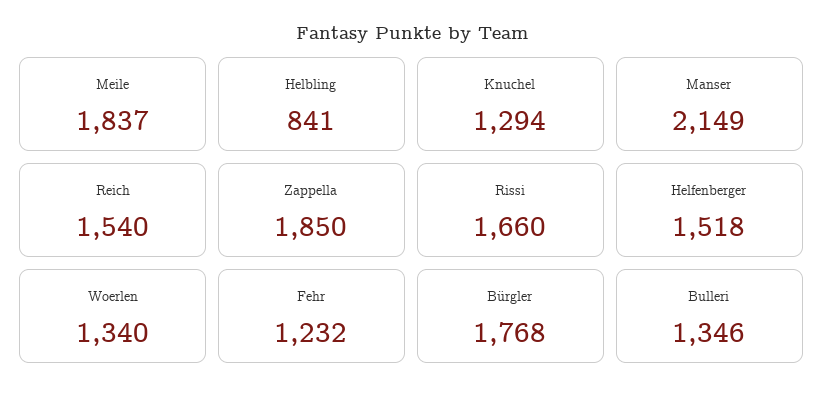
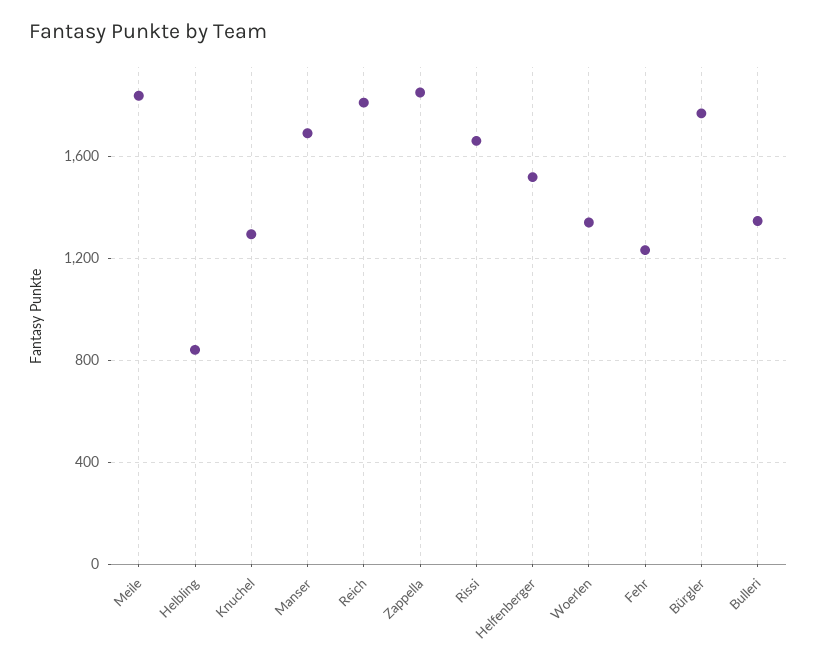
Manser: 2149 -> 1700
Reich: 1540 -> 1800

